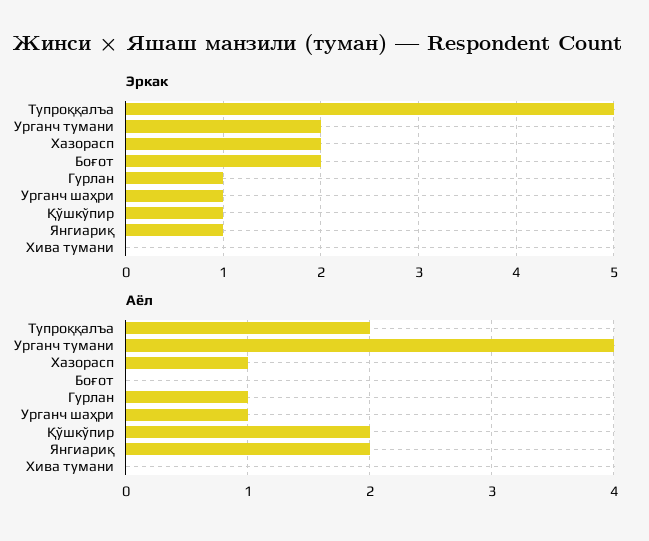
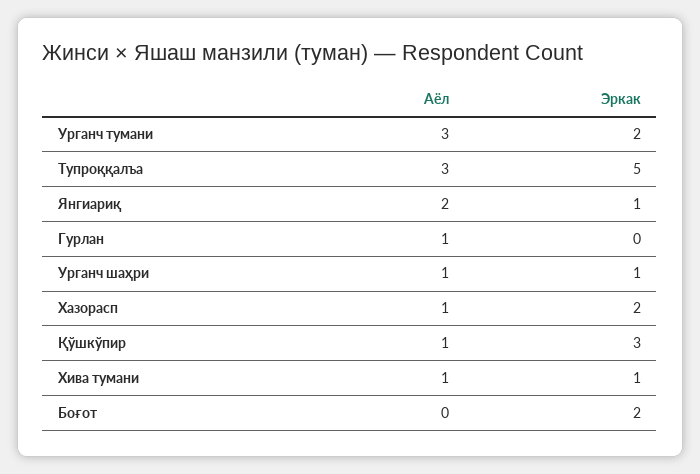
Эркак, Гурлан: 1 -> 0
Эркак, Қўшкўпир: 1 -> 3
Эркак, Хива тумани: 0 -> 1
Аёл, Тупроққалъа: 2 -> 3
Аёл, Урганч тумани: 4 -> 3
Аёл, Қўшкўпир: 2 -> 1
Аёл, Хива тумани: 0 -> 1

